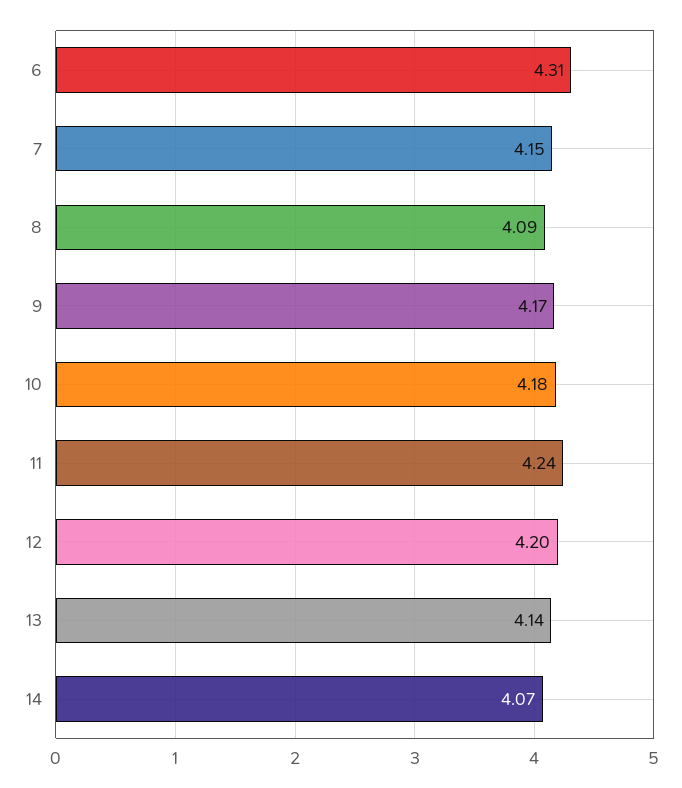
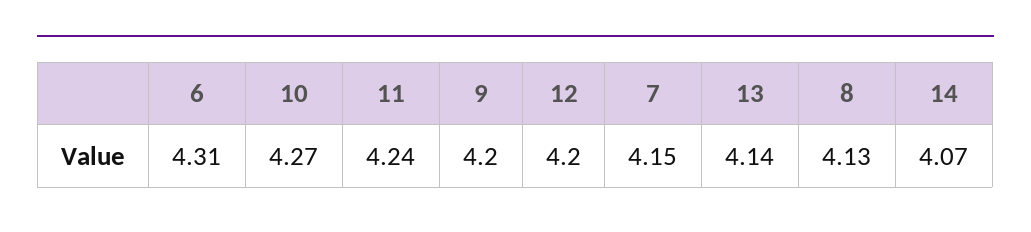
8: 4.09 -> 4.13
9: 4.17 -> 4.2
10: 4.18 -> 4.27

